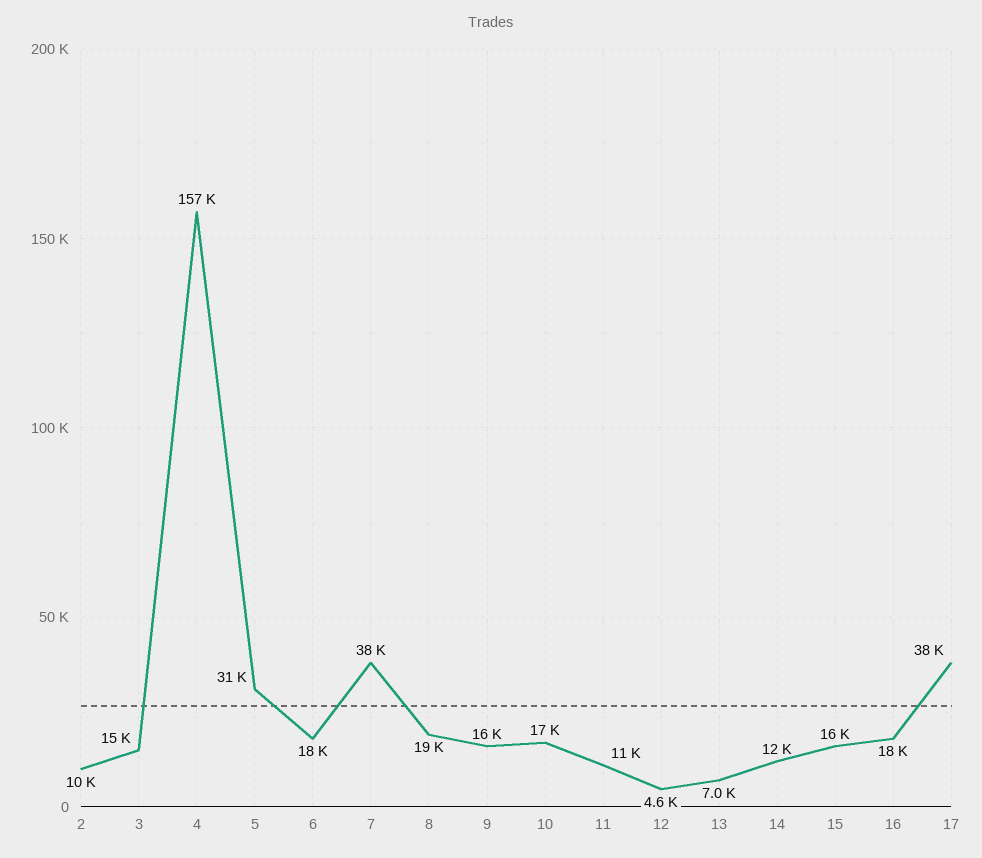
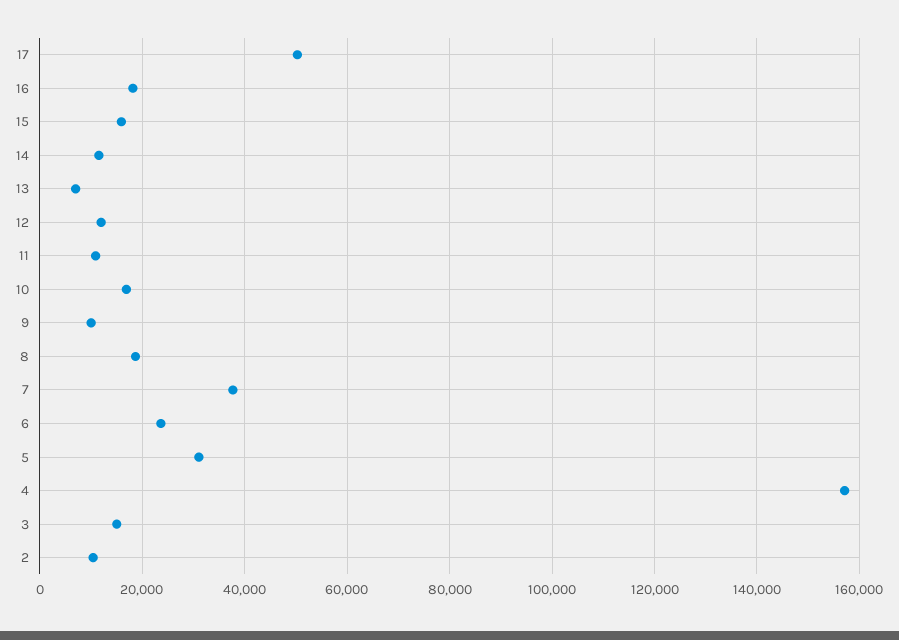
6: 18000 -> 24000
9: 16000 -> 10000
12: 4600 -> 12000
17: 38000 -> 50000

